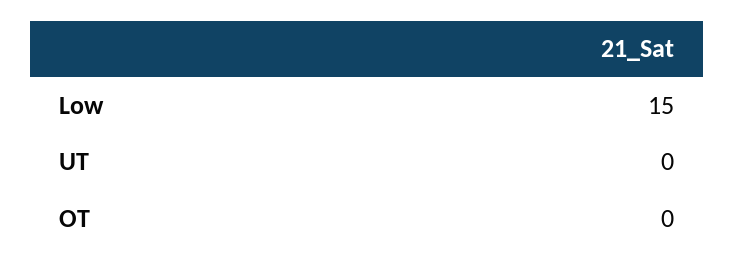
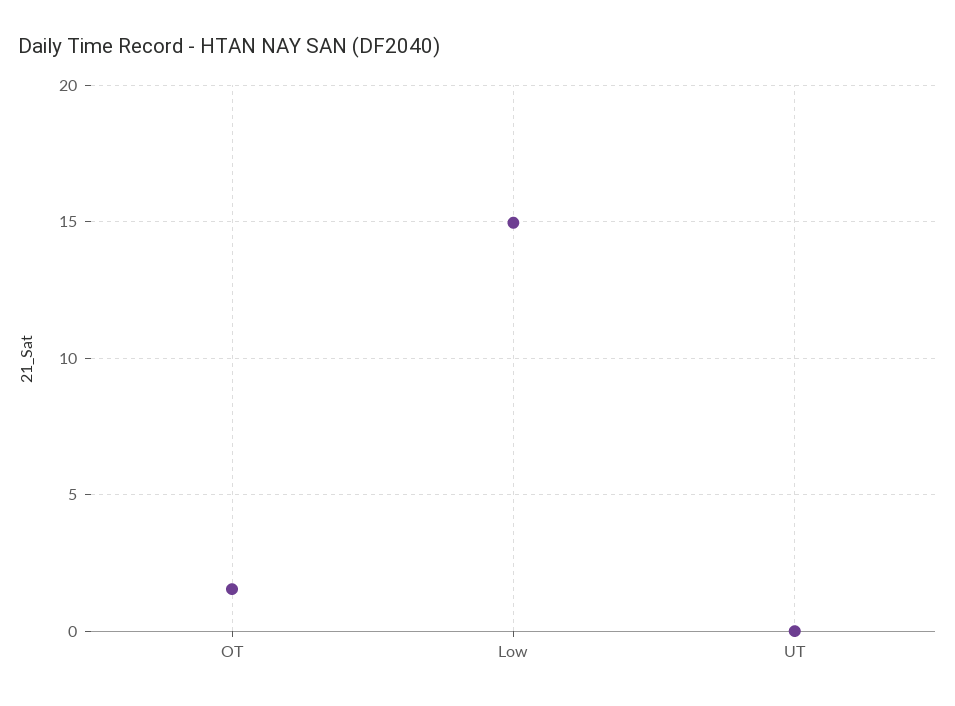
OT: 0 -> 1.5

